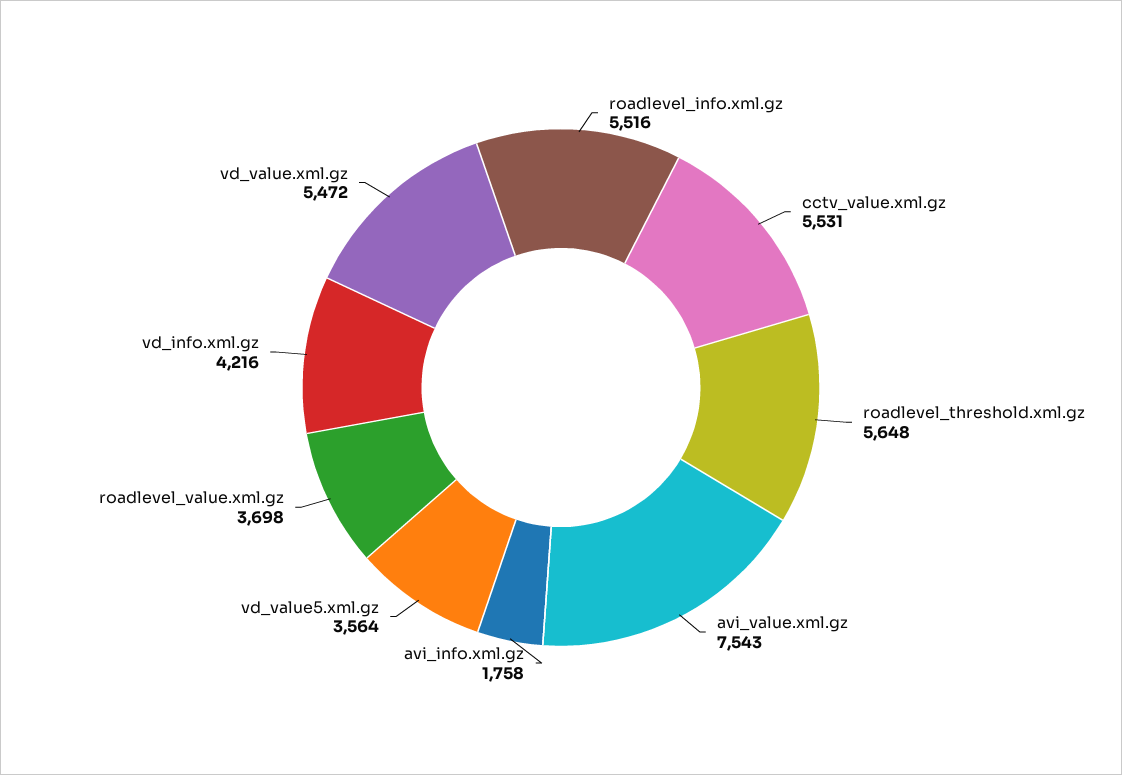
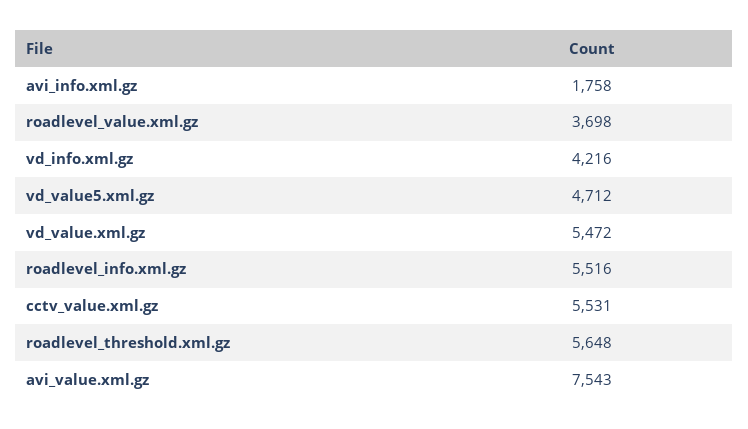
vd_value5.xml.gz: 3564 -> 4712

